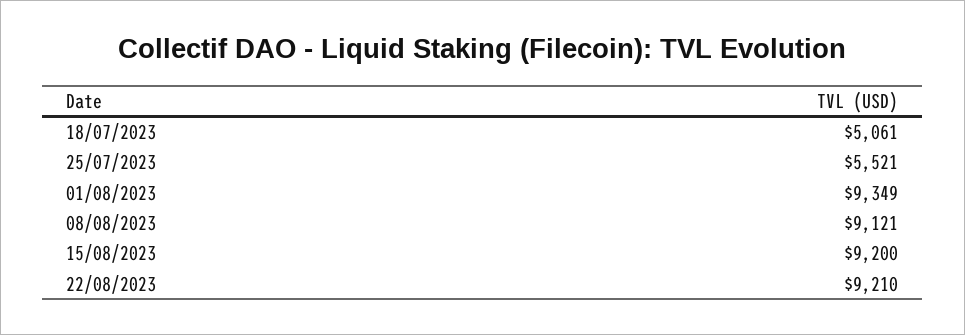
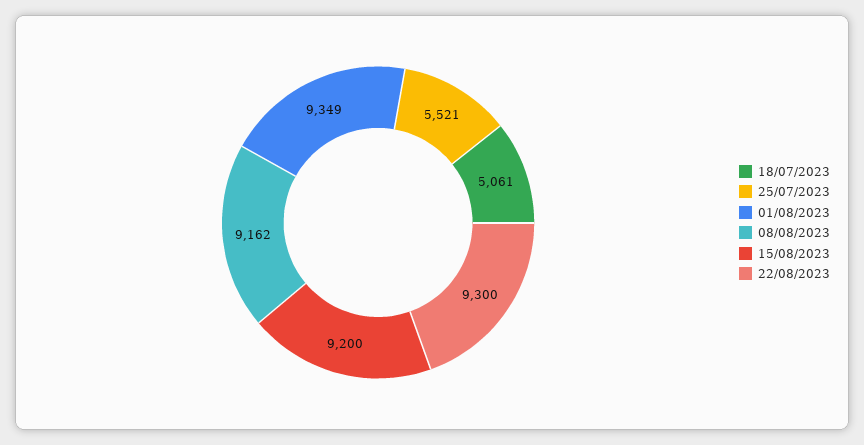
08/08/2023: 9121 -> 9162
22/08/2023: 9210 -> 9300

